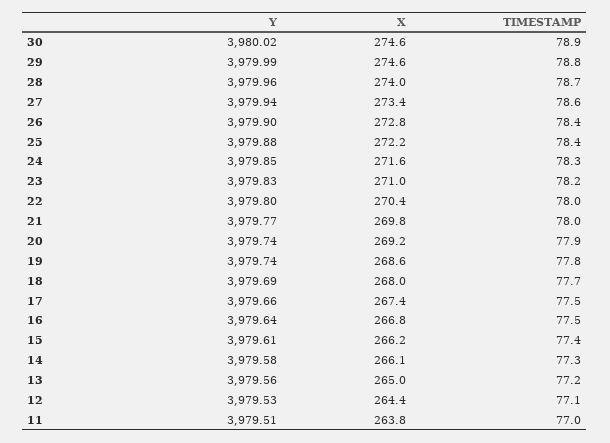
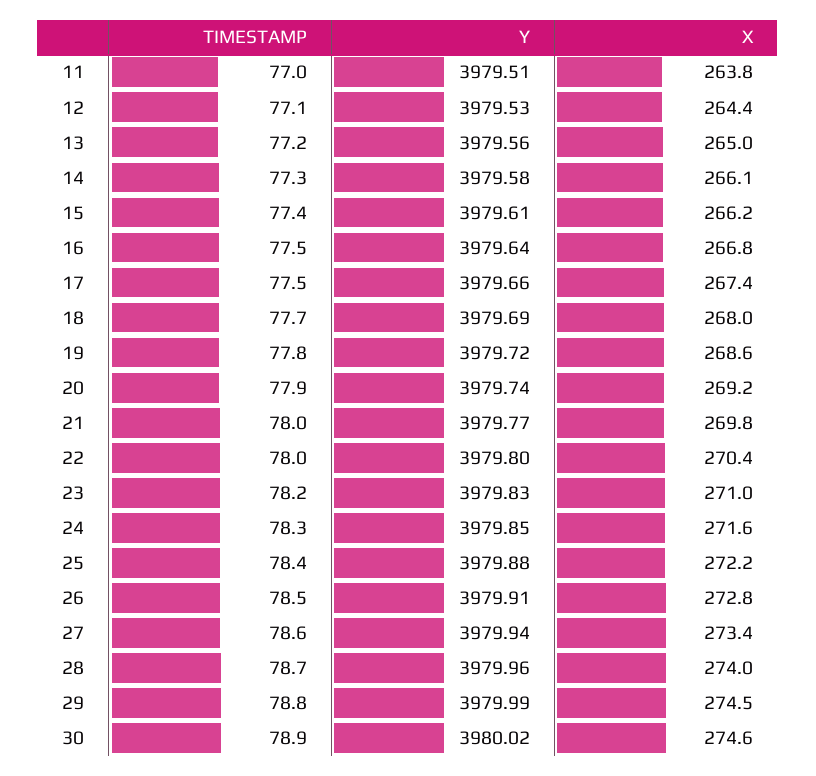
X, 29: 274.6 -> 274.5
Y, 26: 3979.9 -> 3979.91
TIMESTAMP, 26: 78.4 -> 78.5
Y, 19: 3979.74 -> 3979.72

